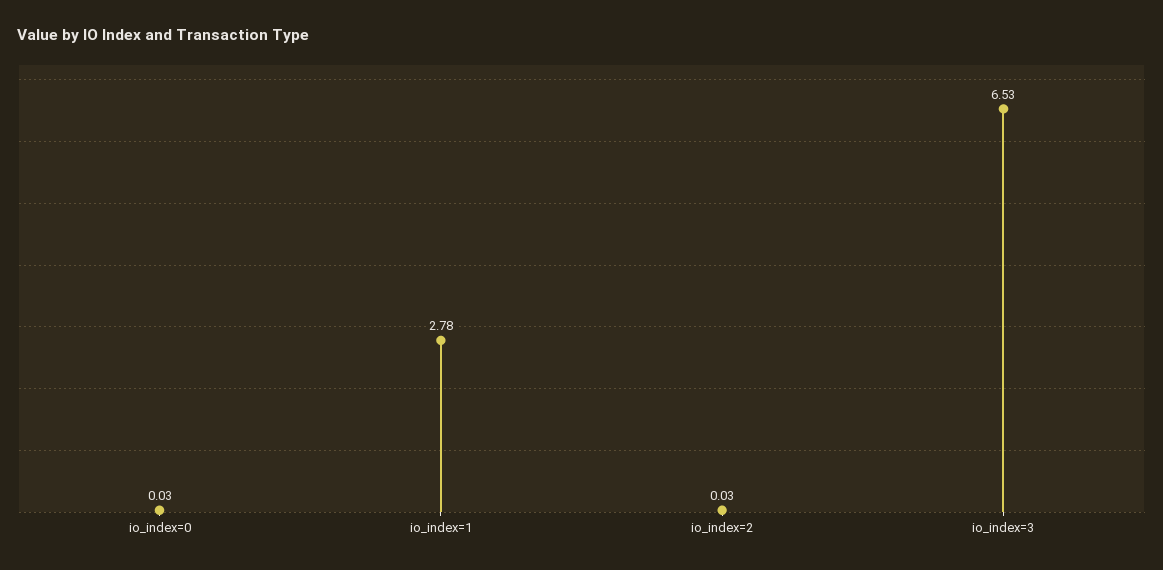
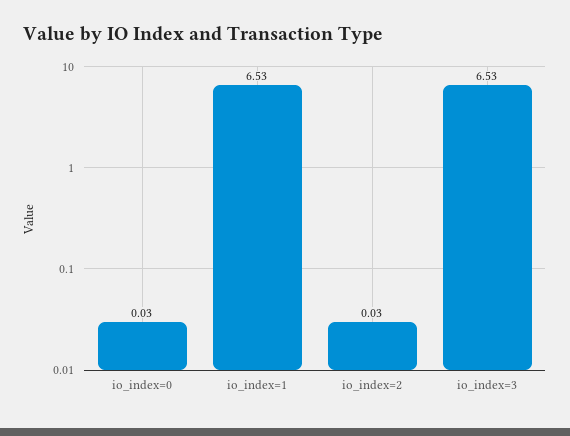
io_index=1: 2.78 -> 6.53

